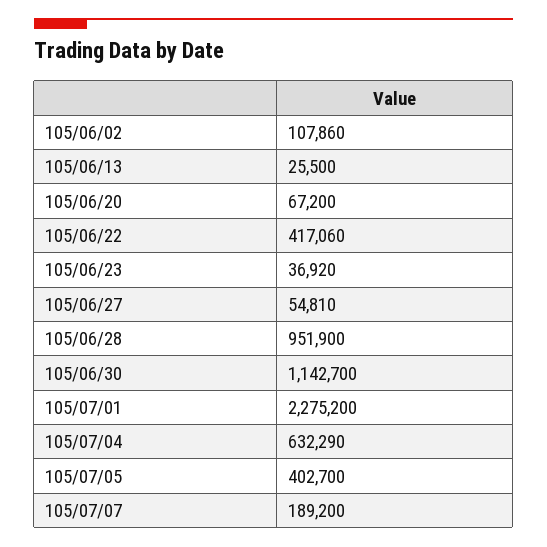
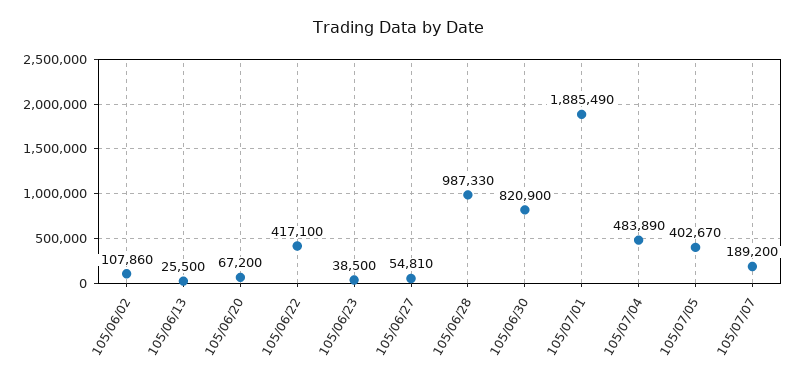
105/06/22: 417060 -> 417100
105/06/23: 36920 -> 38500
105/06/28: 951900 -> 987330
105/06/30: 1142700 -> 820900
105/07/01: 2275200 -> 1885490
105/07/04: 632290 -> 483890
105/07/05: 402700 -> 402670

